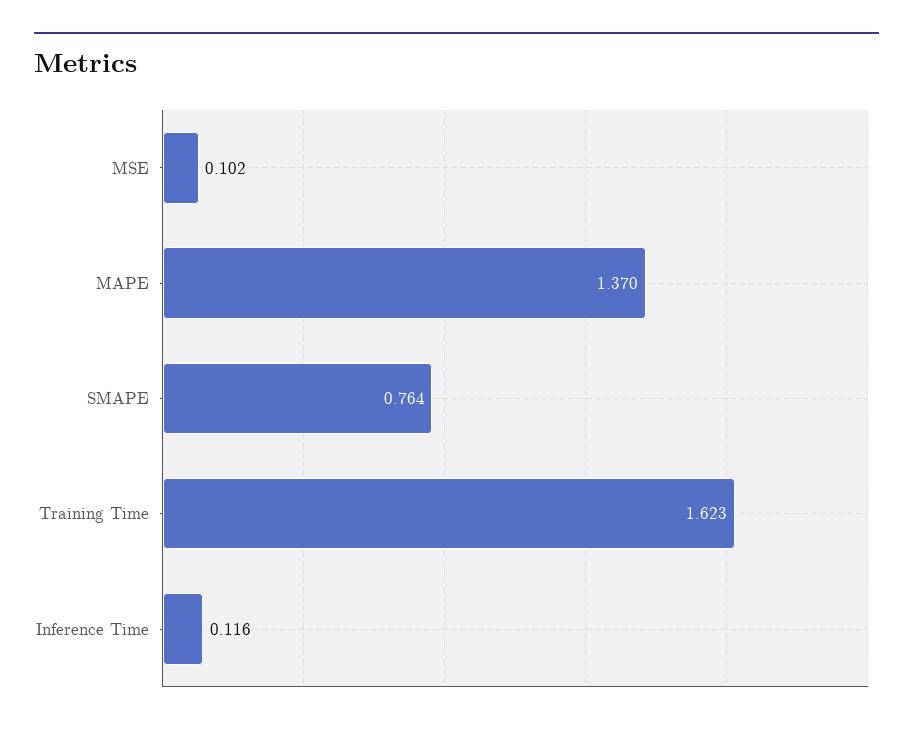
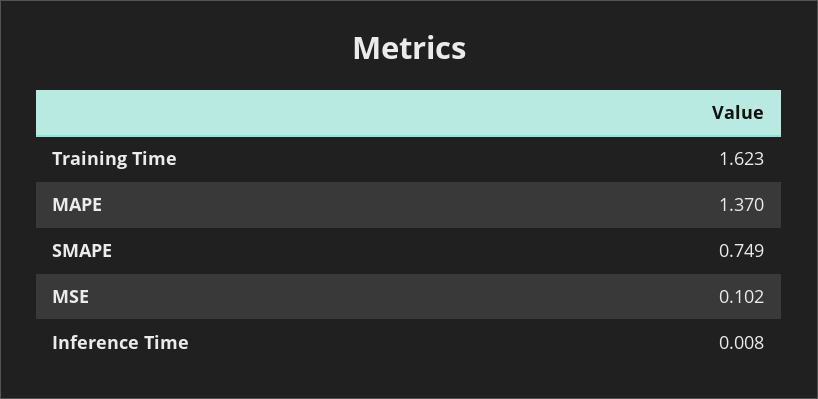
SMAPE: 0.764 -> 0.749
Inference Time: 0.116 -> 0.008

